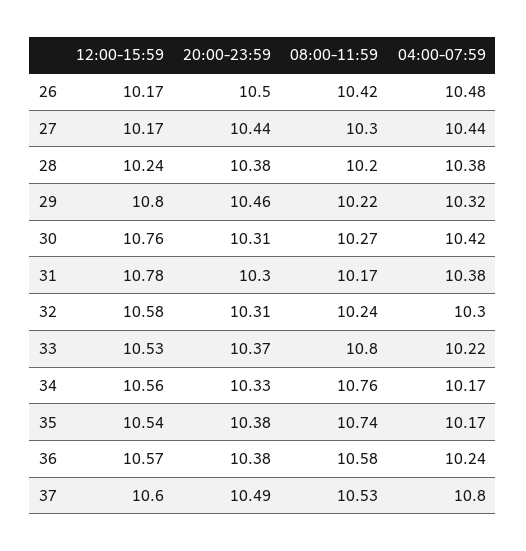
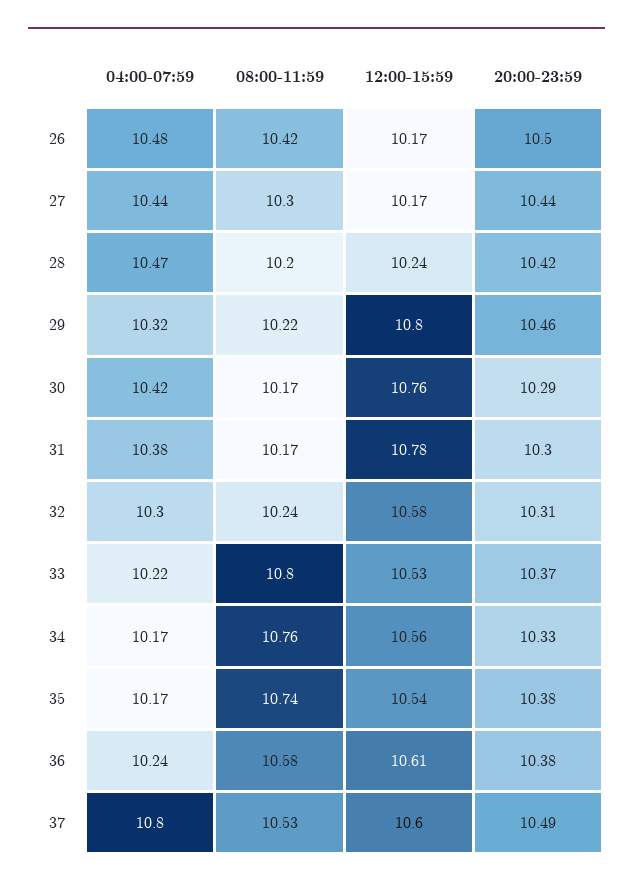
20:00-23:59, 28: 10.38 -> 10.42
04:00-07:59, 28: 10.38 -> 10.47
20:00-23:59, 30: 10.31 -> 10.29
08:00-11:59, 30: 10.27 -> 10.17
12:00-15:59, 36: 10.57 -> 10.61

